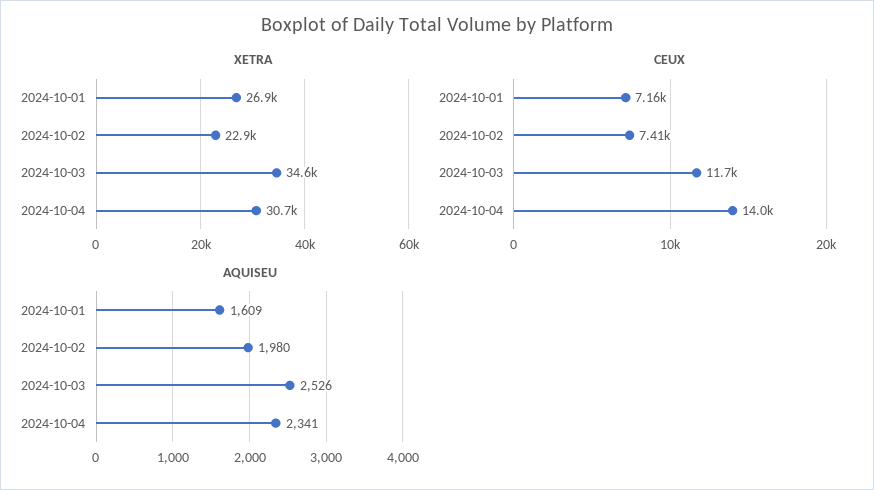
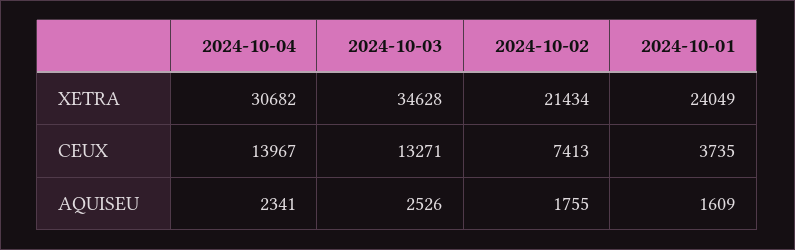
XETRA, 2024-10-01: 26900 -> 24049
XETRA, 2024-10-02: 22900 -> 21434
CEUX, 2024-10-01: 7160 -> 3735
CEUX, 2024-10-03: 11700 -> 13271
AQUISEU, 2024-10-02: 1980 -> 1755

